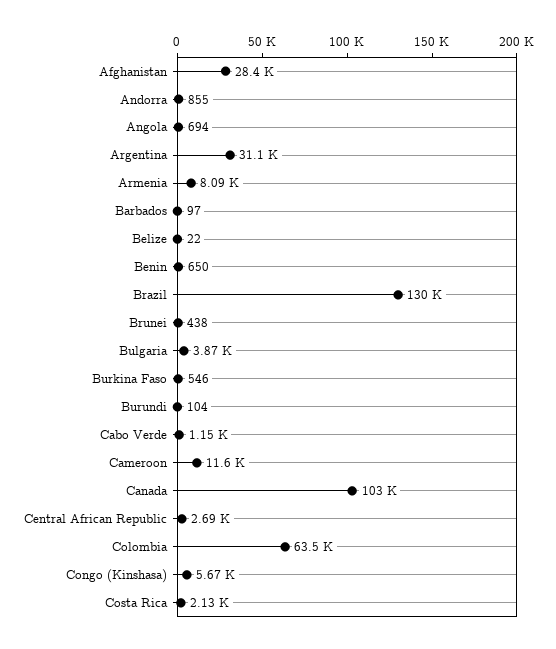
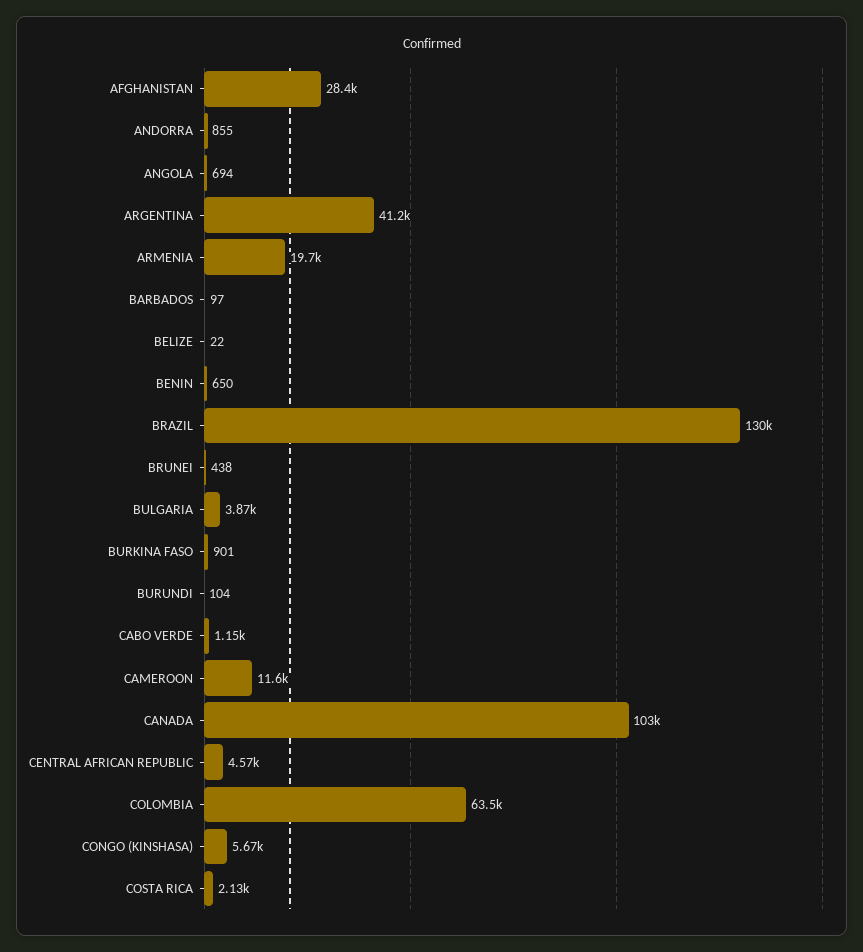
Argentina: 31100 -> 41200
Armenia: 8090 -> 19700
Burkina Faso: 546 -> 901
Central African Republic: 2690 -> 4570

